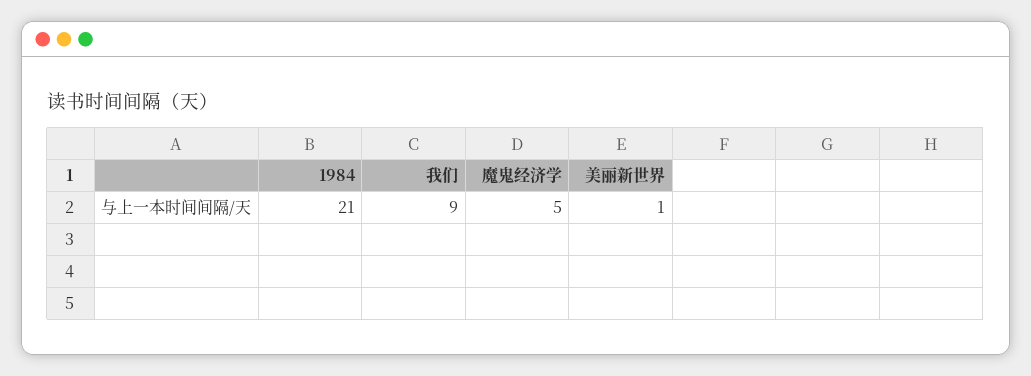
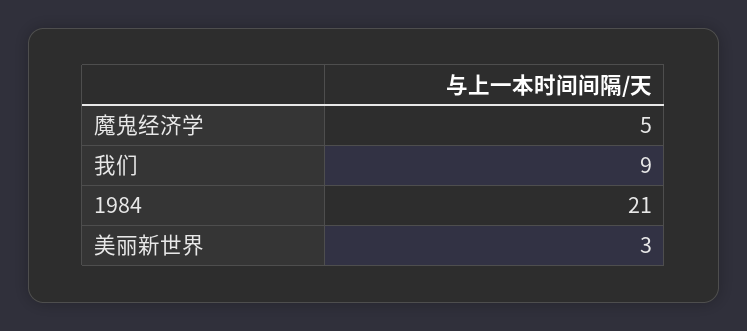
美丽新世界: 1 -> 3

